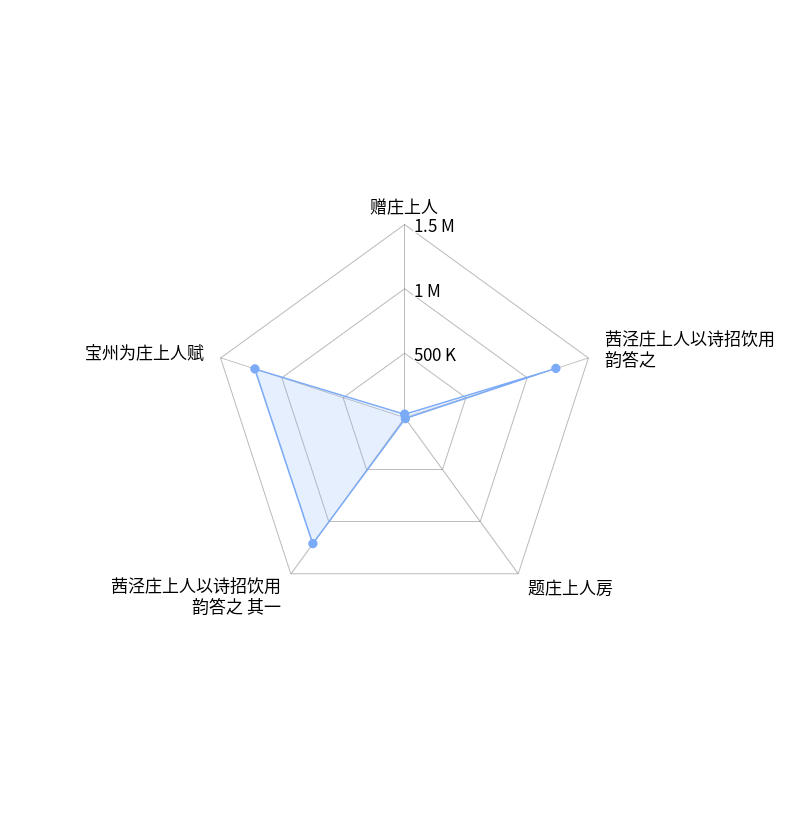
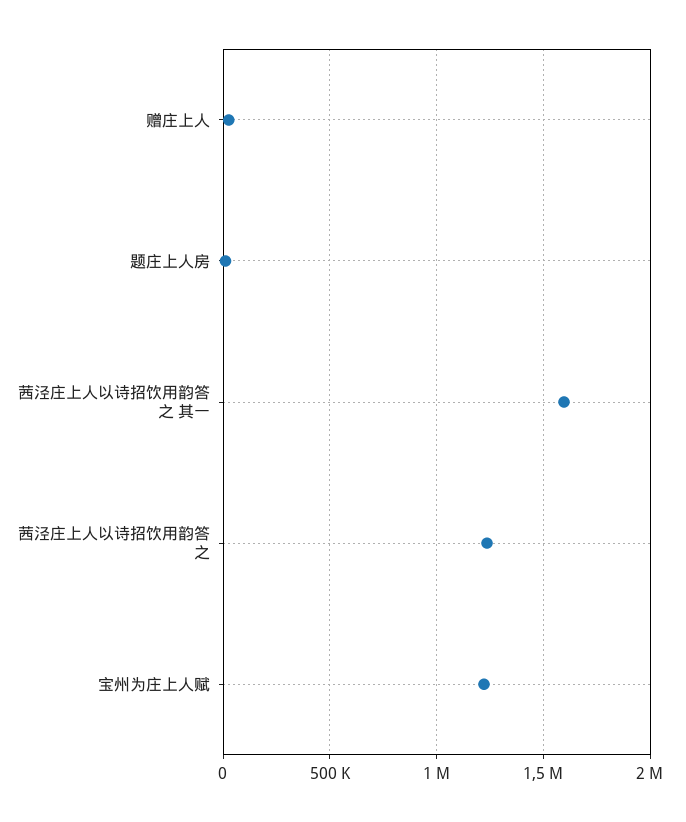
茜泾庄上人以诗招饮用韵答之 其一: 1200000 -> 1600000

